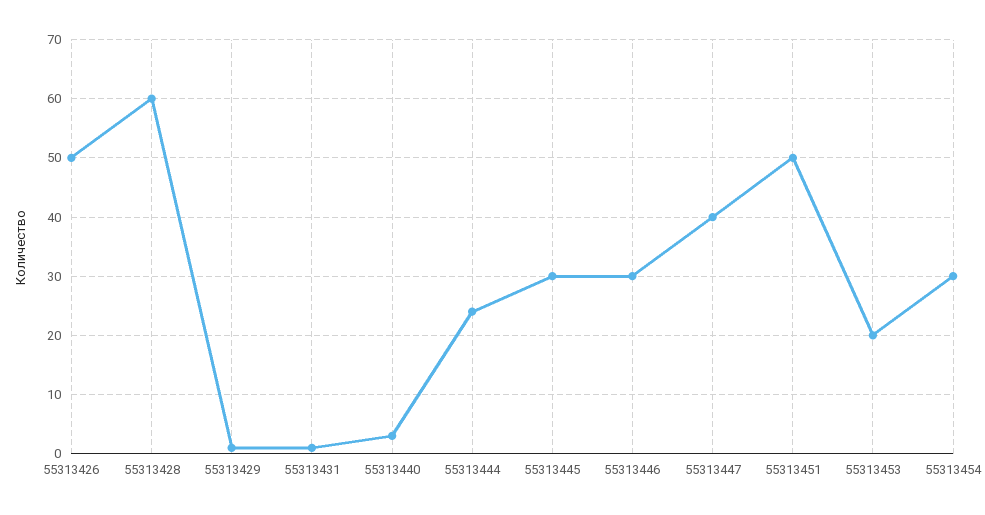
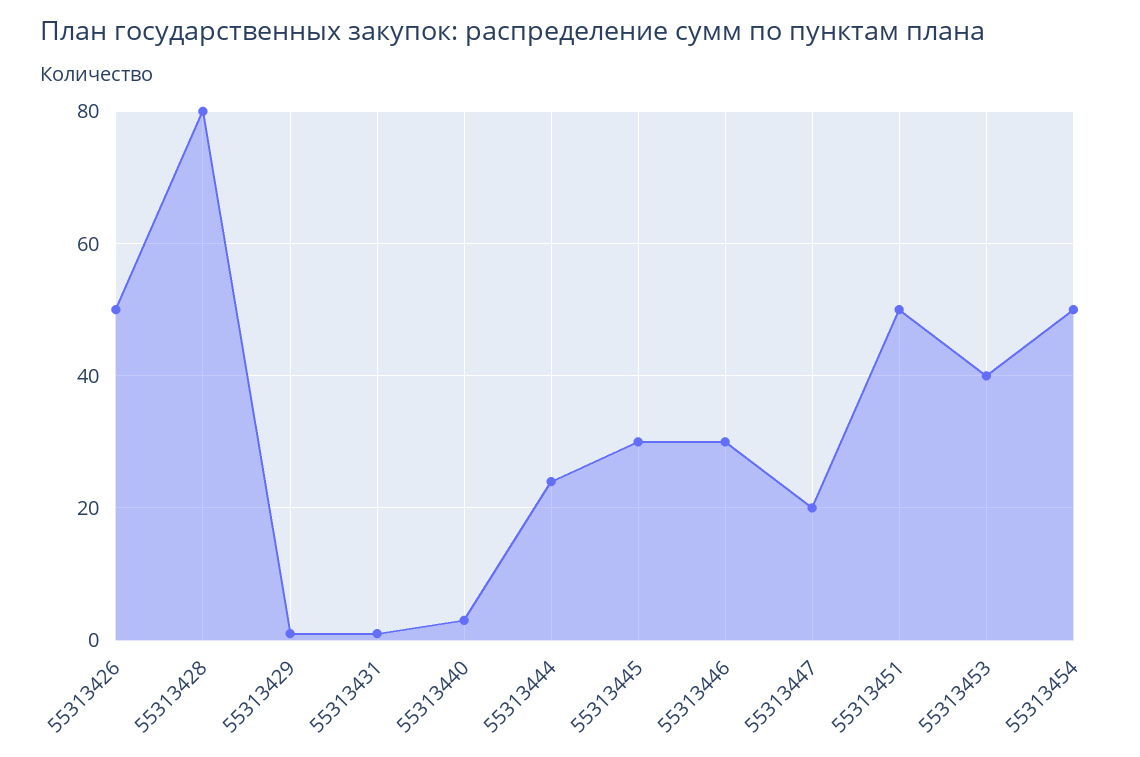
55313428: 60 -> 80
55313447: 40 -> 20
55313453: 20 -> 40
55313454: 30 -> 50

